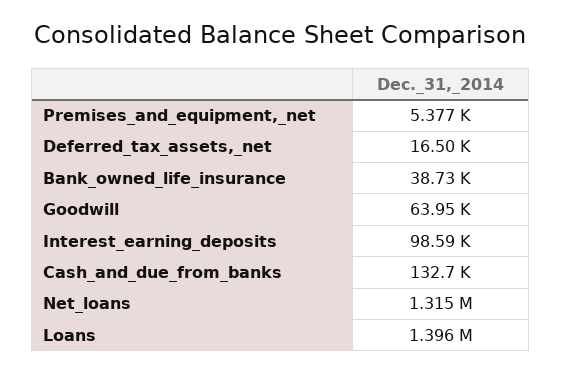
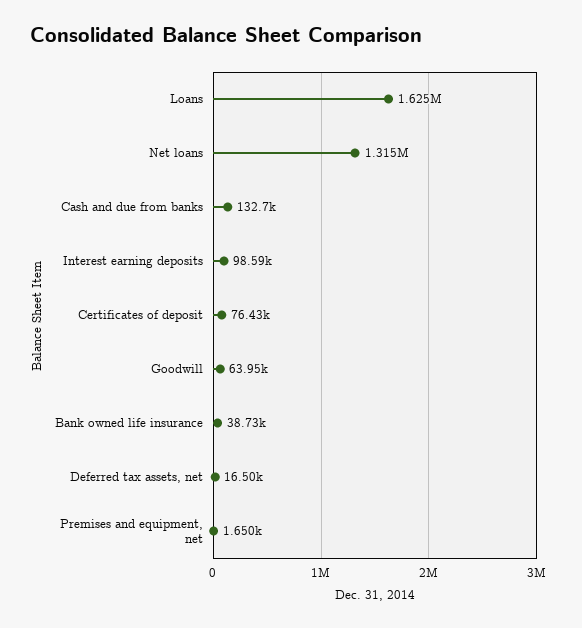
Premises_and_equipment,_net: 5377 -> 1650
Loans: 1396000 -> 1625000
Certificates of deposit: none -> 76430

